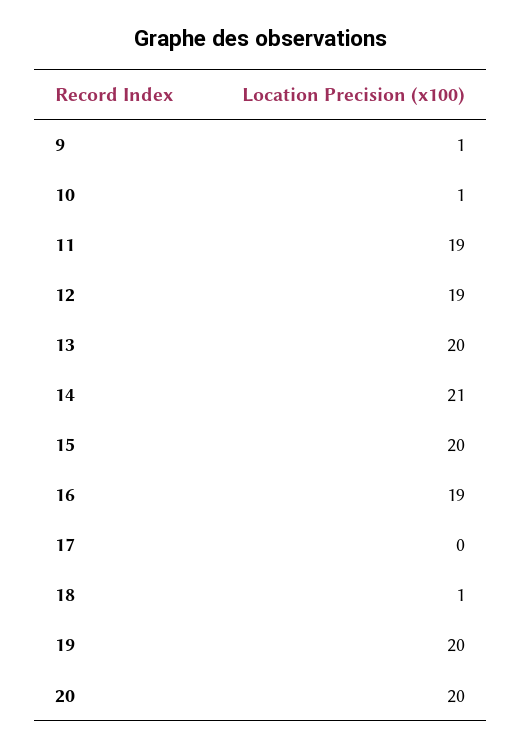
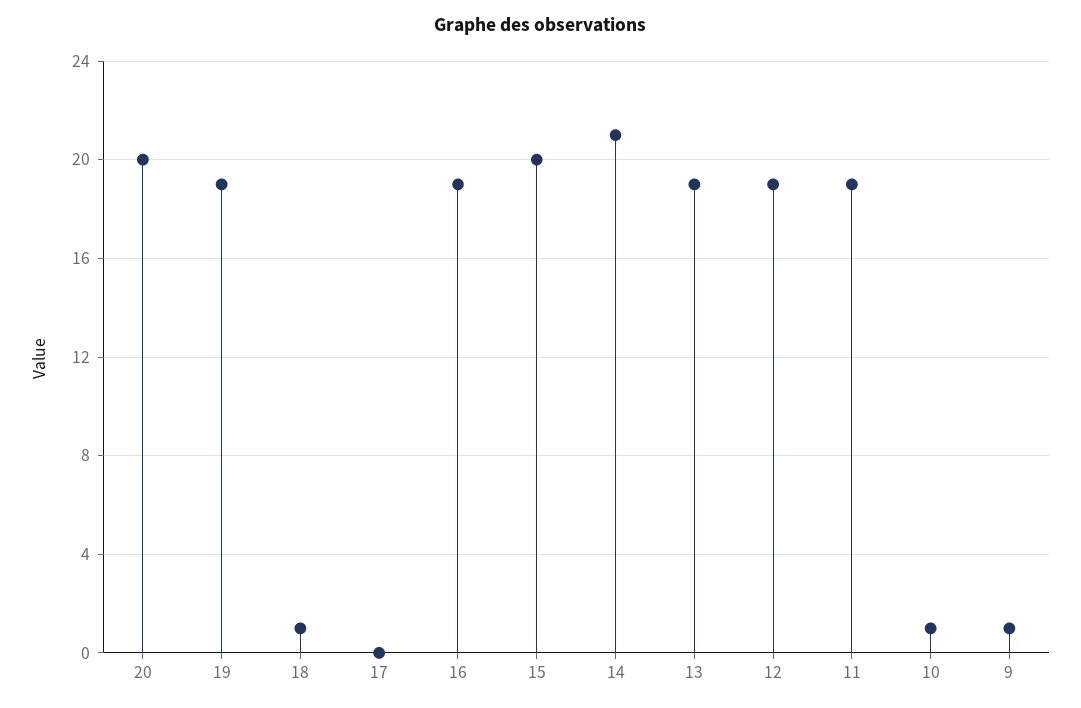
13: 20 -> 19
19: 20 -> 19

